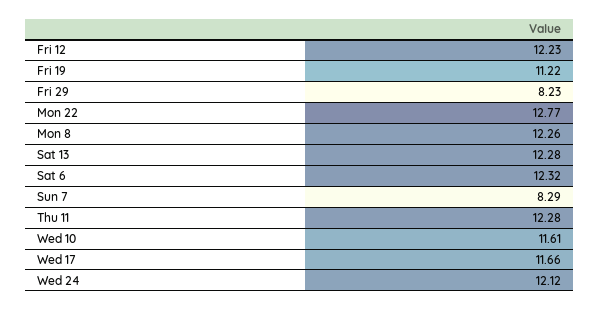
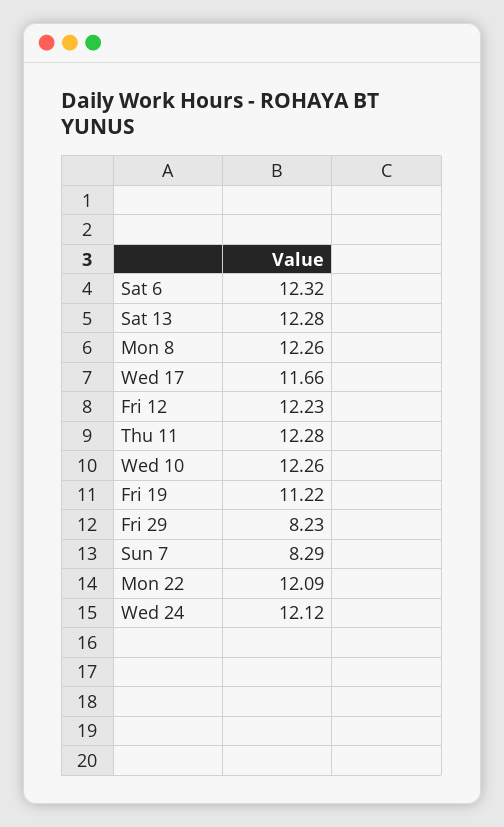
Mon 22: 12.77 -> 12.09
Wed 10: 11.61 -> 12.26

